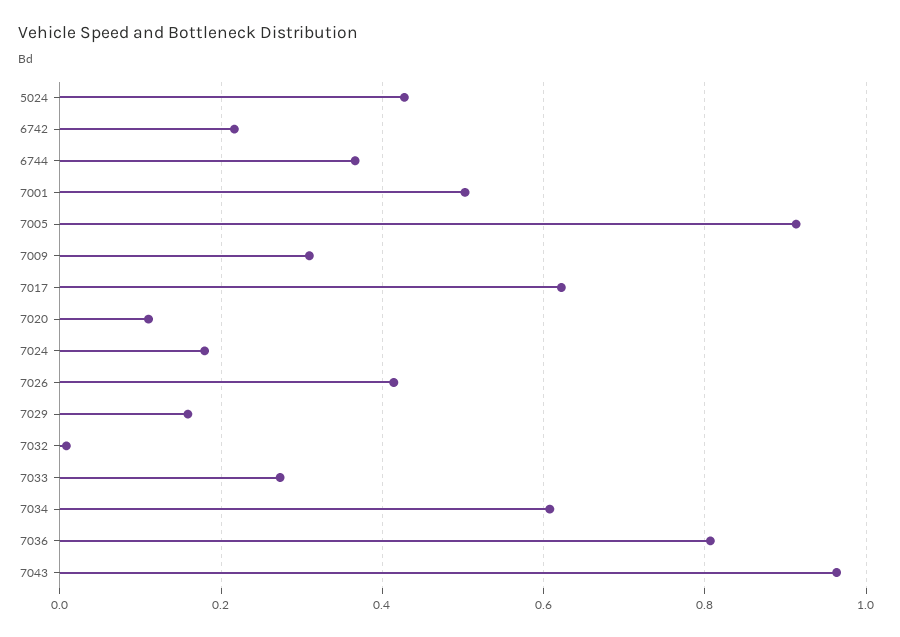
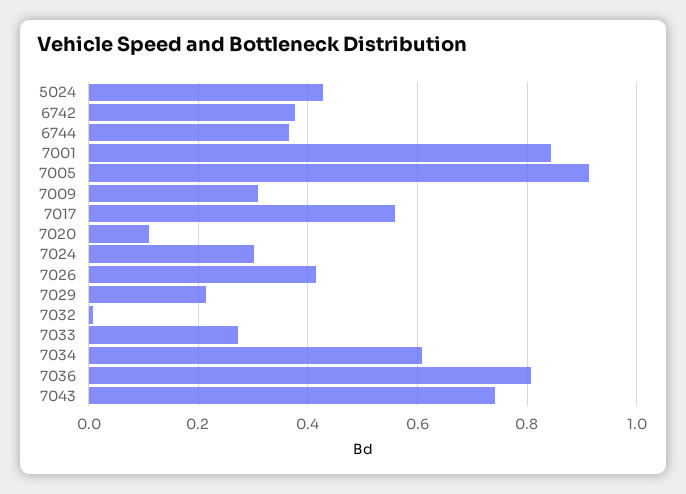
6742: 0.22 -> 0.38
7001: 0.5 -> 0.84
7017: 0.62 -> 0.56
7024: 0.18 -> 0.3
7029: 0.16 -> 0.22
7043: 0.96 -> 0.74

